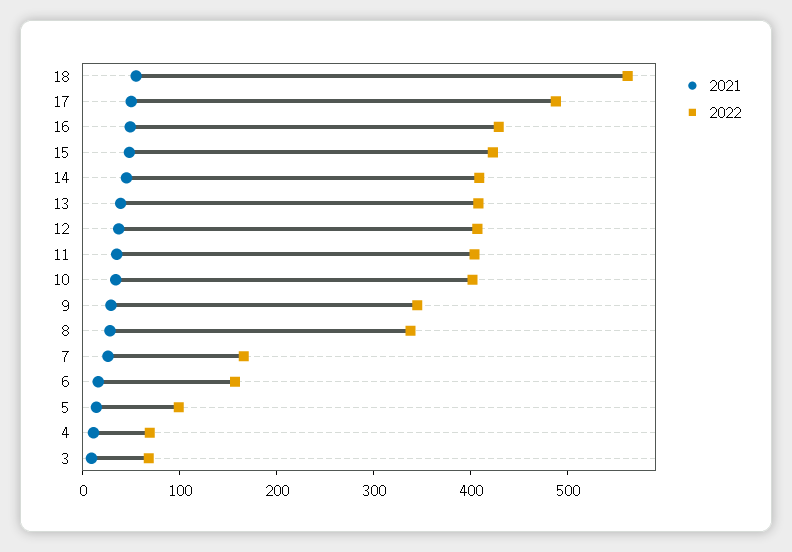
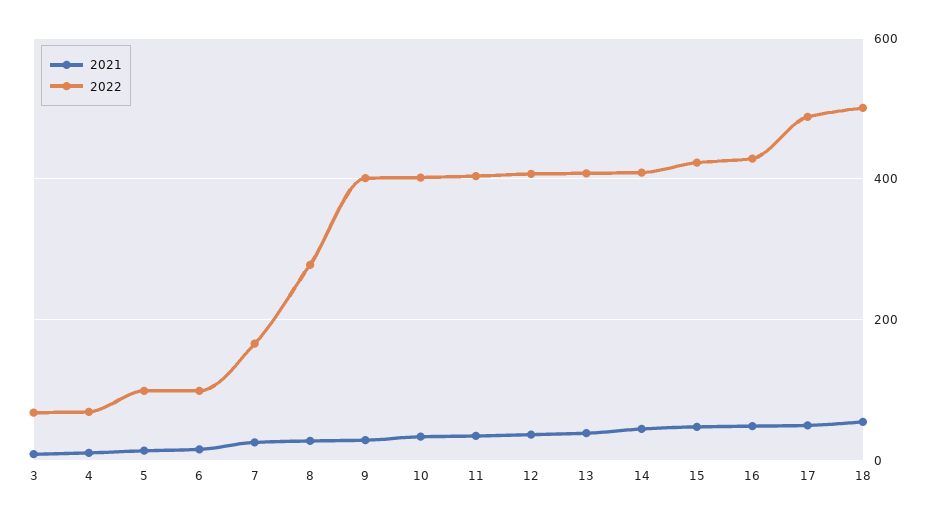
2022, 18: 560 -> 500
2022, 9: 340 -> 400
2022, 8: 340 -> 280
2022, 6: 160 -> 100

